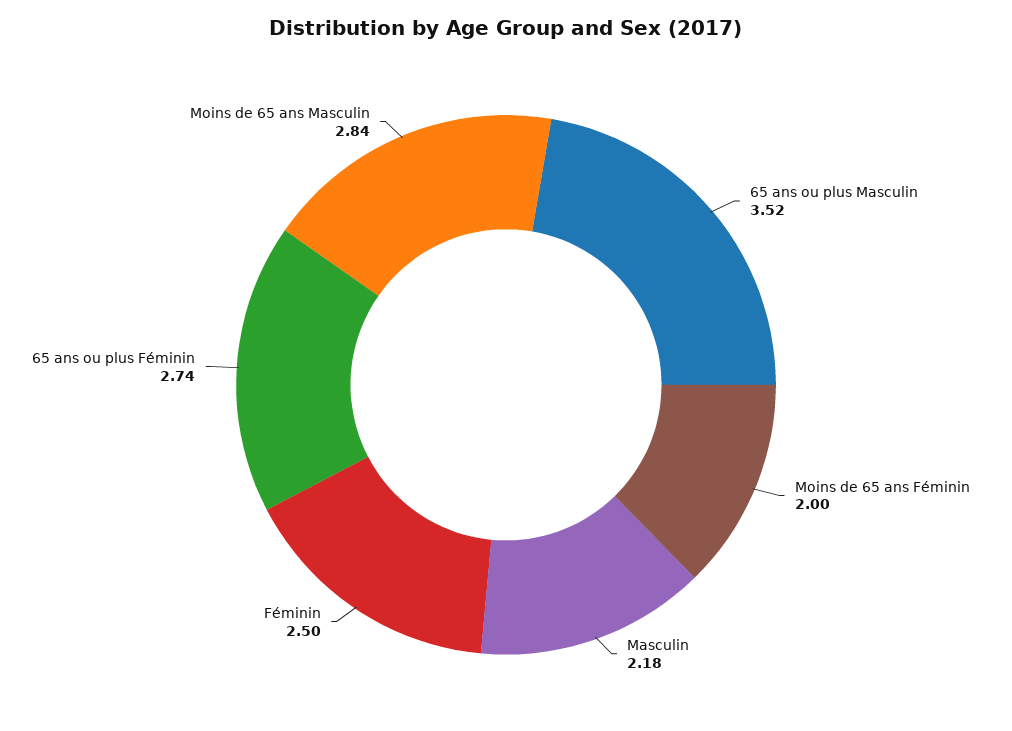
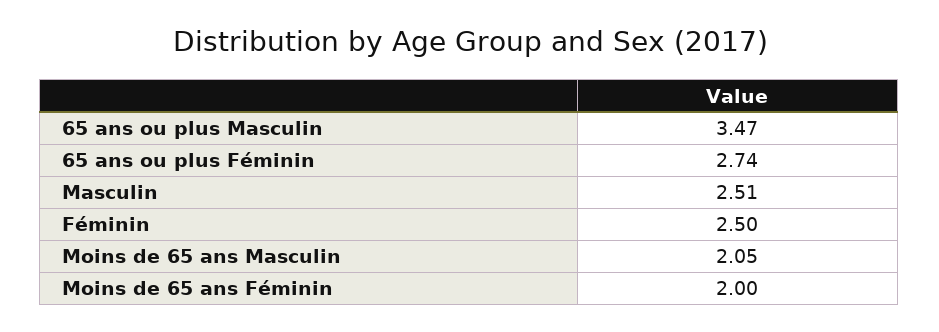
65 ans ou plus Masculin: 3.52 -> 3.47
Masculin: 2.18 -> 2.51
Moins de 65 ans Masculin: 2.84 -> 2.05

